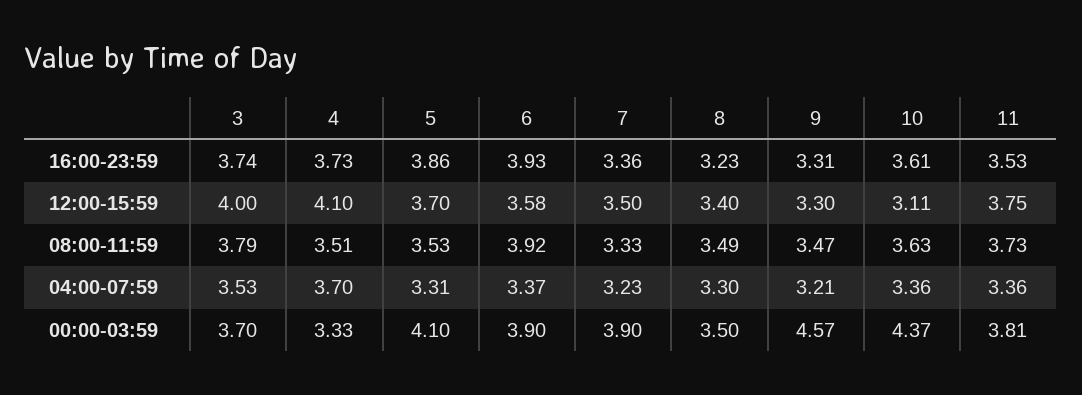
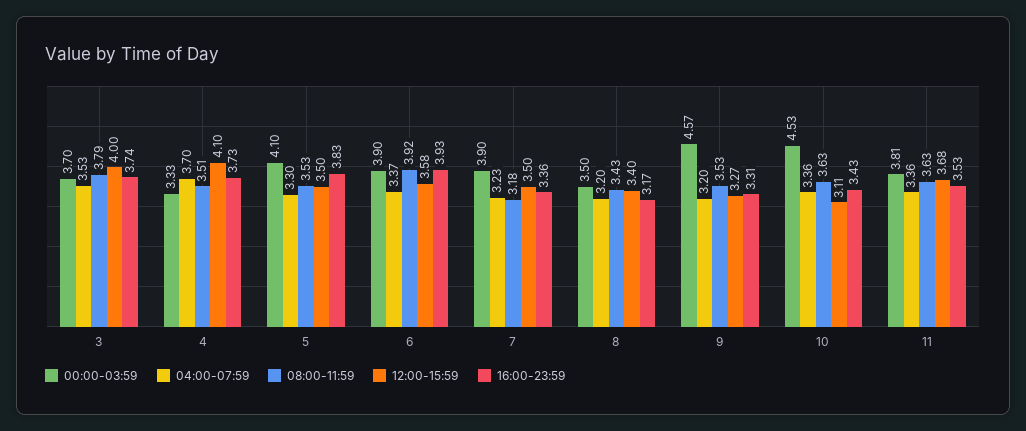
16:00-23:59, 5: 3.86 -> 3.83
16:00-23:59, 8: 3.23 -> 3.17
16:00-23:59, 10: 3.61 -> 3.43
12:00-15:59, 5: 3.7 -> 3.5
12:00-15:59, 9: 3.3 -> 3.27
12:00-15:59, 11: 3.75 -> 3.68
08:00-11:59, 7: 3.33 -> 3.18
08:00-11:59, 8: 3.49 -> 3.43
08:00-11:59, 9: 3.47 -> 3.53
08:00-11:59, 11: 3.73 -> 3.63
04:00-07:59, 5: 3.31 -> 3.3
04:00-07:59, 8: 3.3 -> 3.2
04:00-07:59, 9: 3.21 -> 3.2
00:00-03:59, 10: 4.37 -> 4.53

